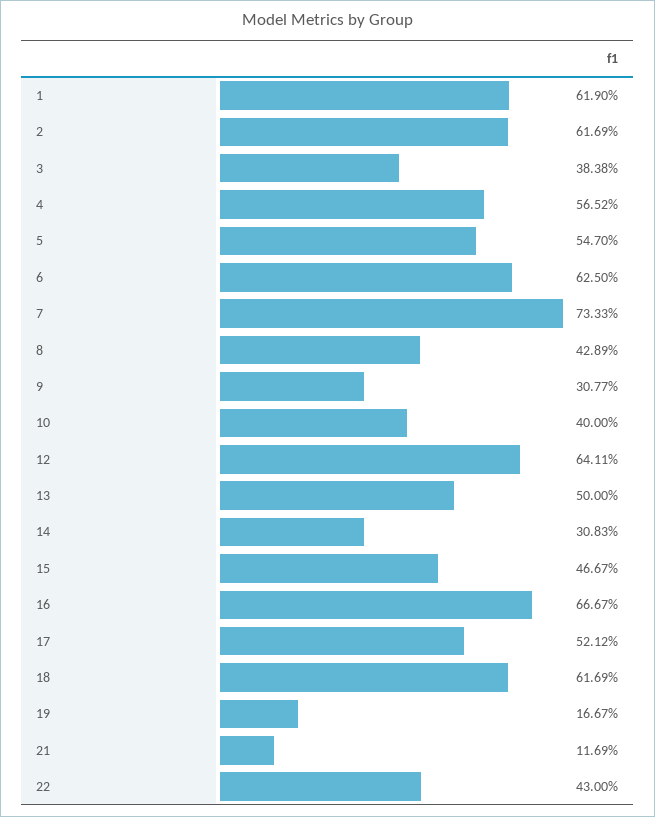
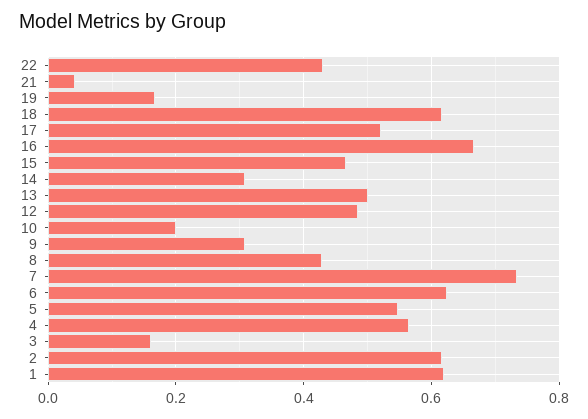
3: 0.3838 -> 0.16
10: 0.4 -> 0.2
12: 0.6411 -> 0.48
21: 0.1169 -> 0.04

